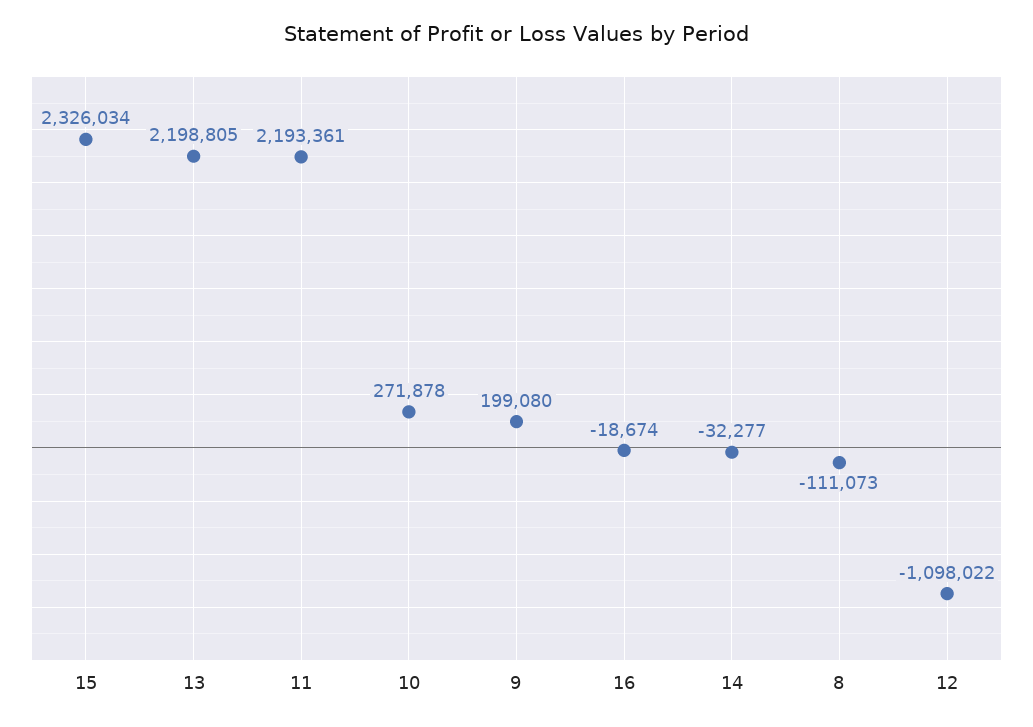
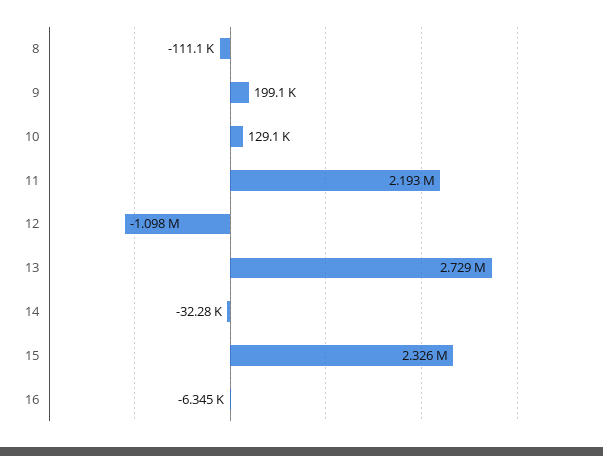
13: 2198805 -> 2729000
10: 271878 -> 129100
16: -18674 -> -6345

